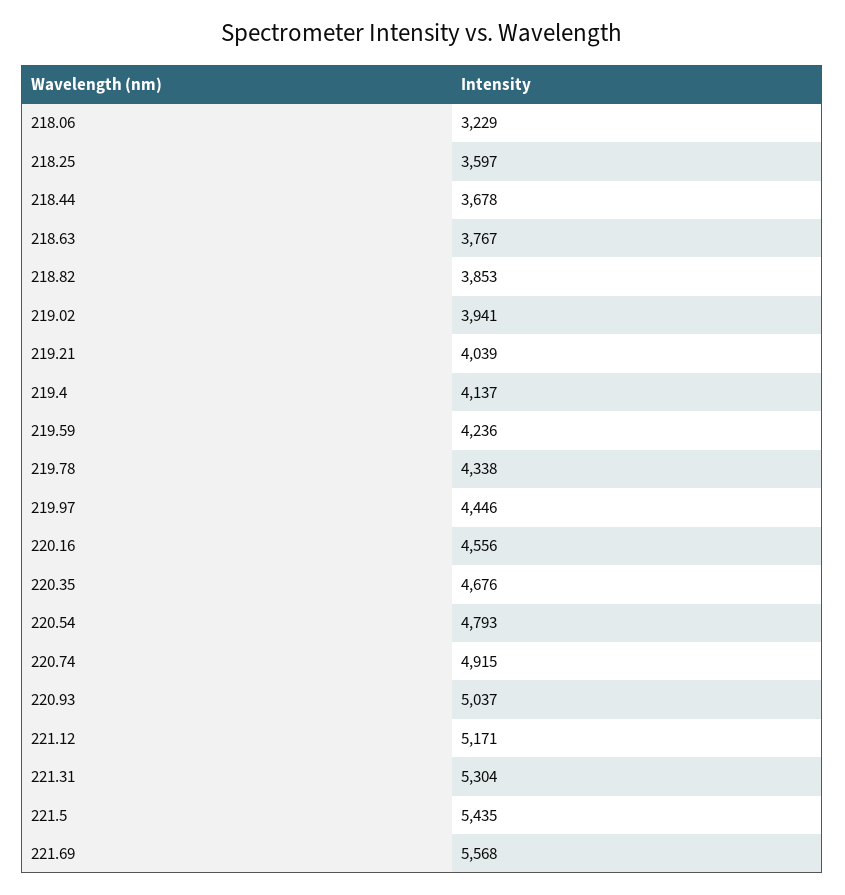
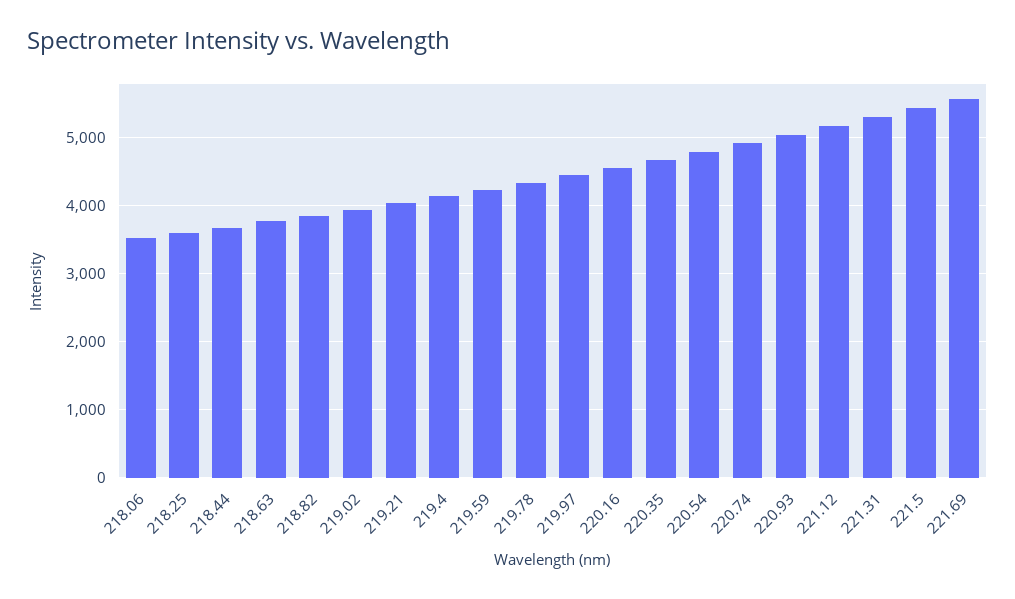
218.06: 3229 -> 3500

